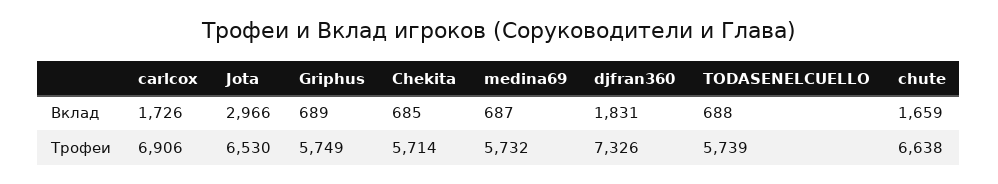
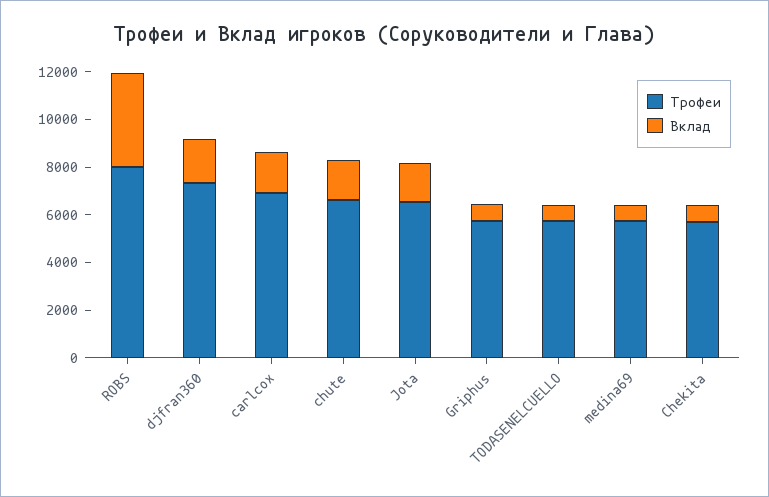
Вклад, Jota: 2966 -> 1500
Трофеи, ROBS: none -> 8000
Вклад, ROBS: none -> 4000

